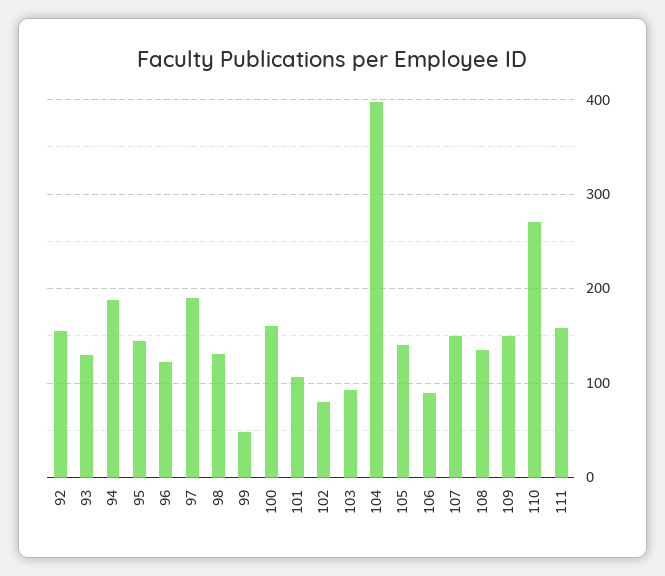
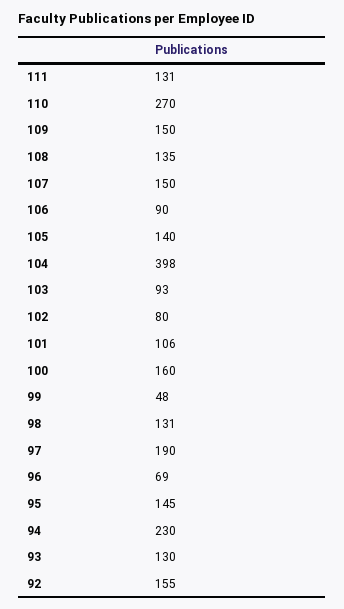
94: 190 -> 230
96: 120 -> 69
111: 160 -> 131

